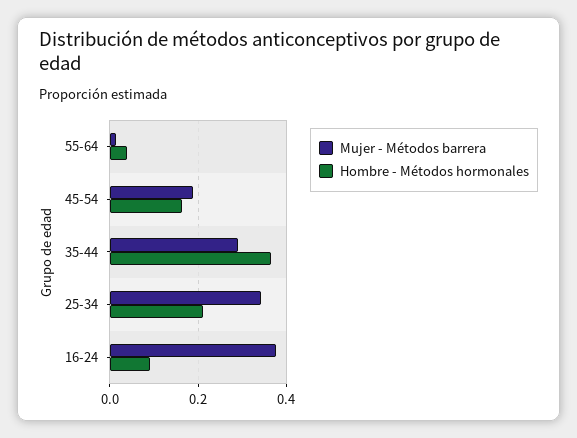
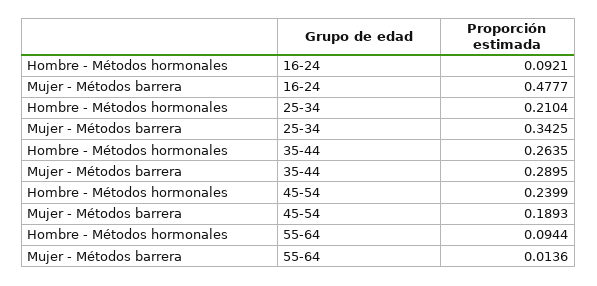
Hombre - Métodos hormonales, 55-64: 0.04 -> 0.0944
Hombre - Métodos hormonales, 45-54: 0.16 -> 0.2399
Hombre - Métodos hormonales, 35-44: 0.36 -> 0.2635
Mujer - Métodos barrera, 16-24: 0.38 -> 0.4777

